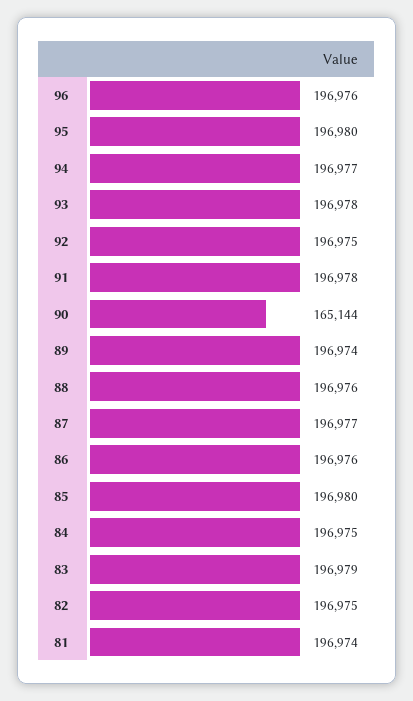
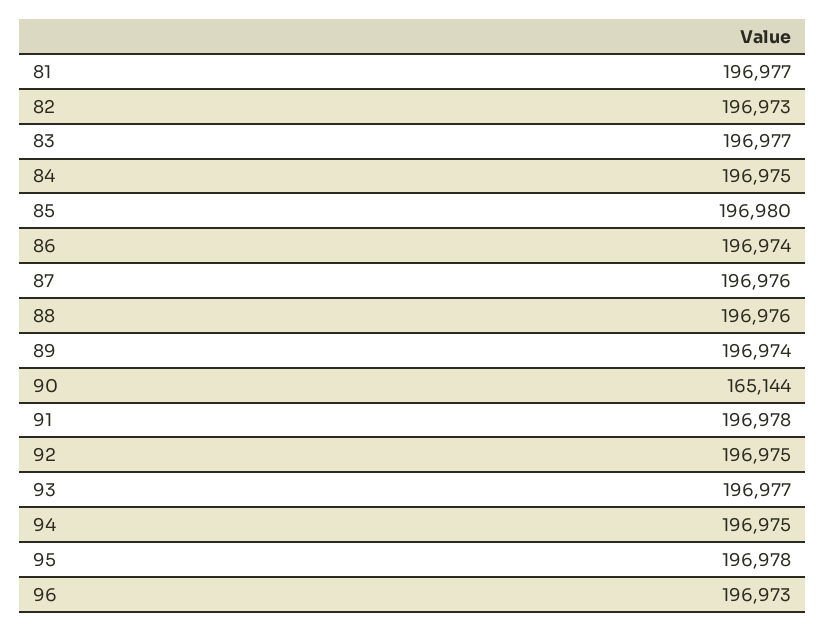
96: 196976 -> 196973
95: 196980 -> 196978
94: 196977 -> 196975
93: 196978 -> 196977
87: 196977 -> 196976
86: 196976 -> 196974
83: 196979 -> 196977
82: 196975 -> 196973
81: 196974 -> 196977

